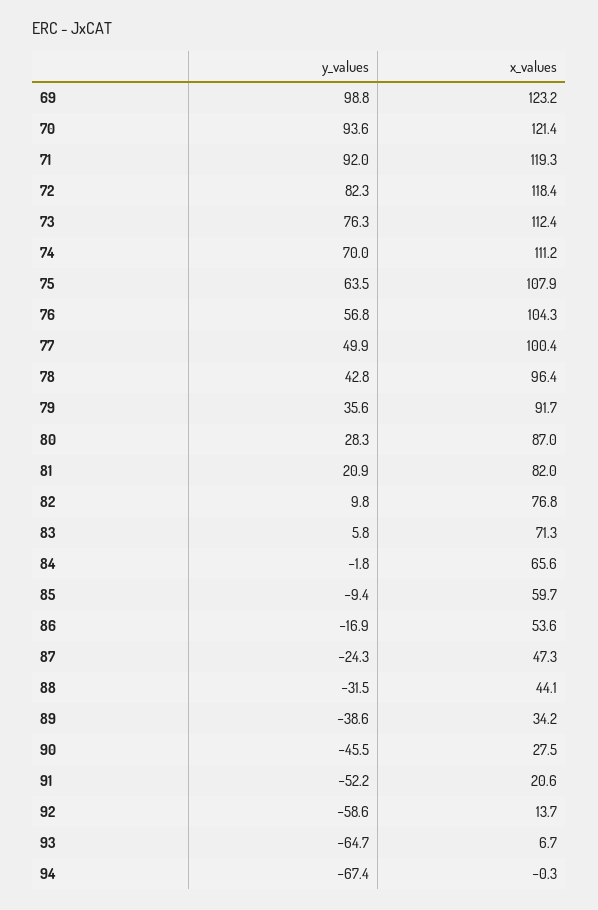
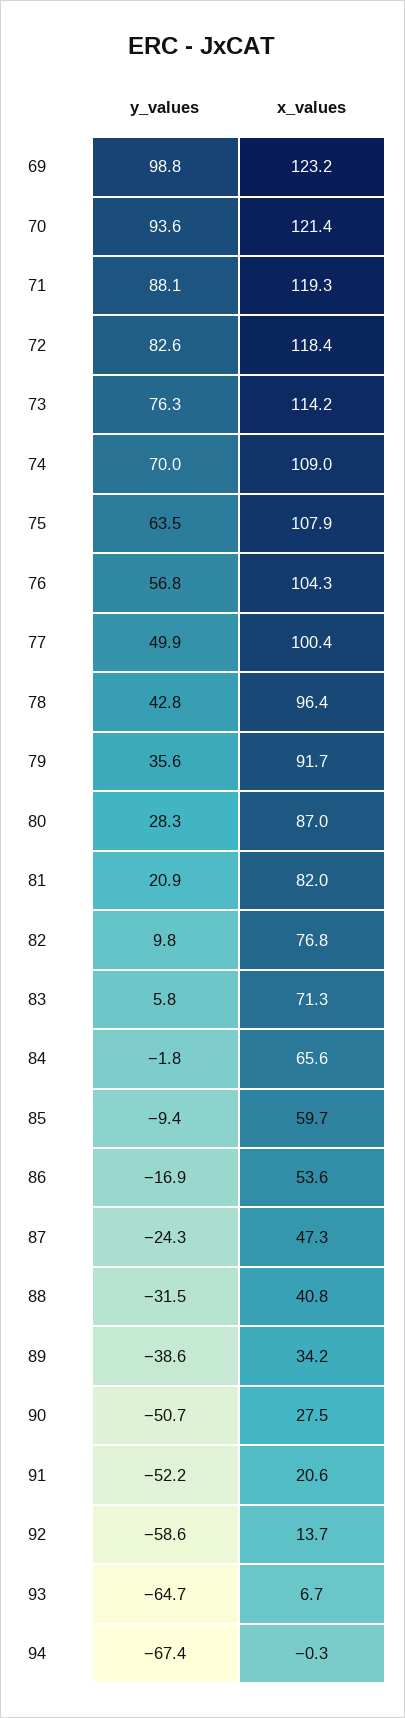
y_values, 71: 92 -> 88.1
y_values, 72: 82.3 -> 82.6
x_values, 73: 112.4 -> 114.2
x_values, 74: 111.2 -> 109
x_values, 88: 44.1 -> 40.8
y_values, 90: -45.5 -> -50.7

